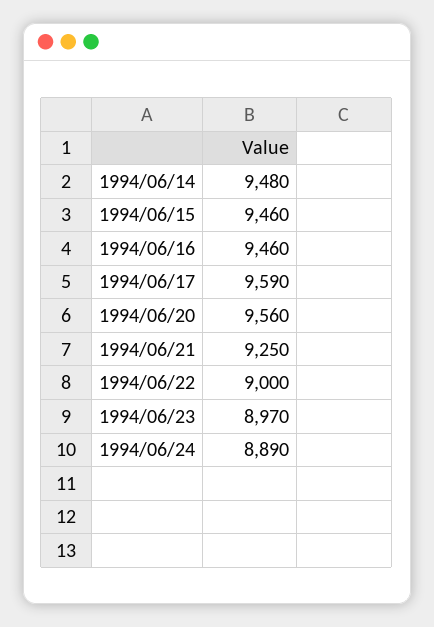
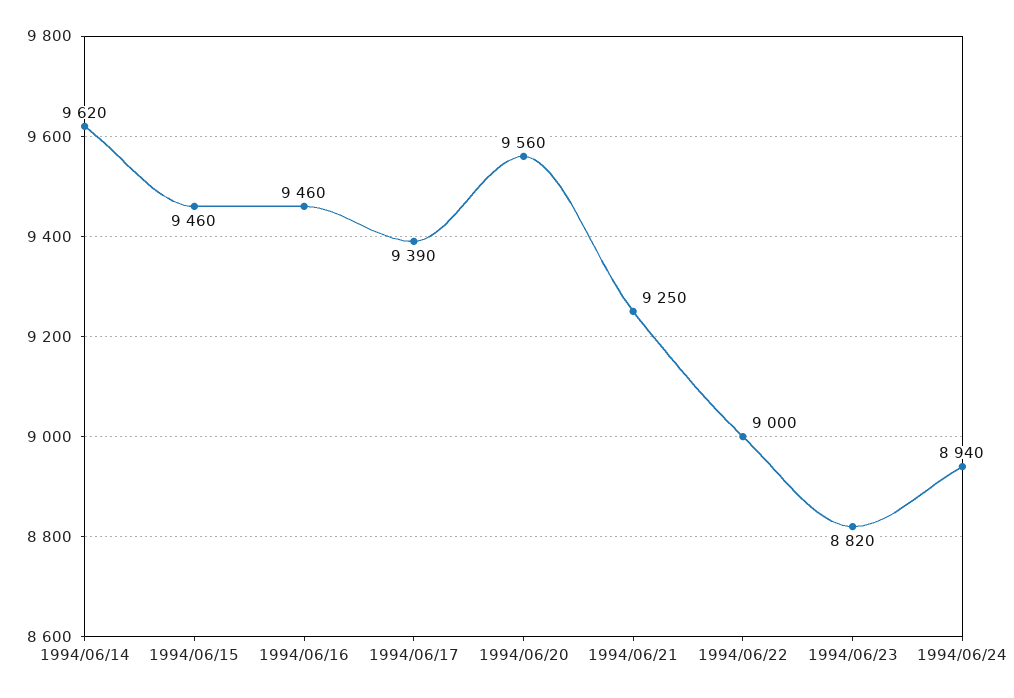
1994/06/14: 9480 -> 9620
1994/06/17: 9590 -> 9390
1994/06/23: 8970 -> 8820
1994/06/24: 8890 -> 8940

